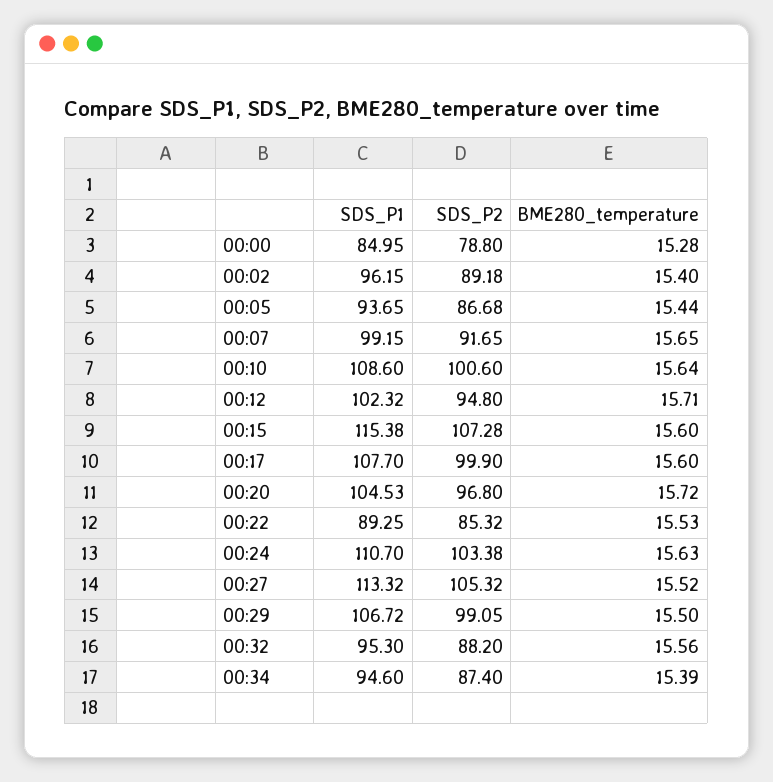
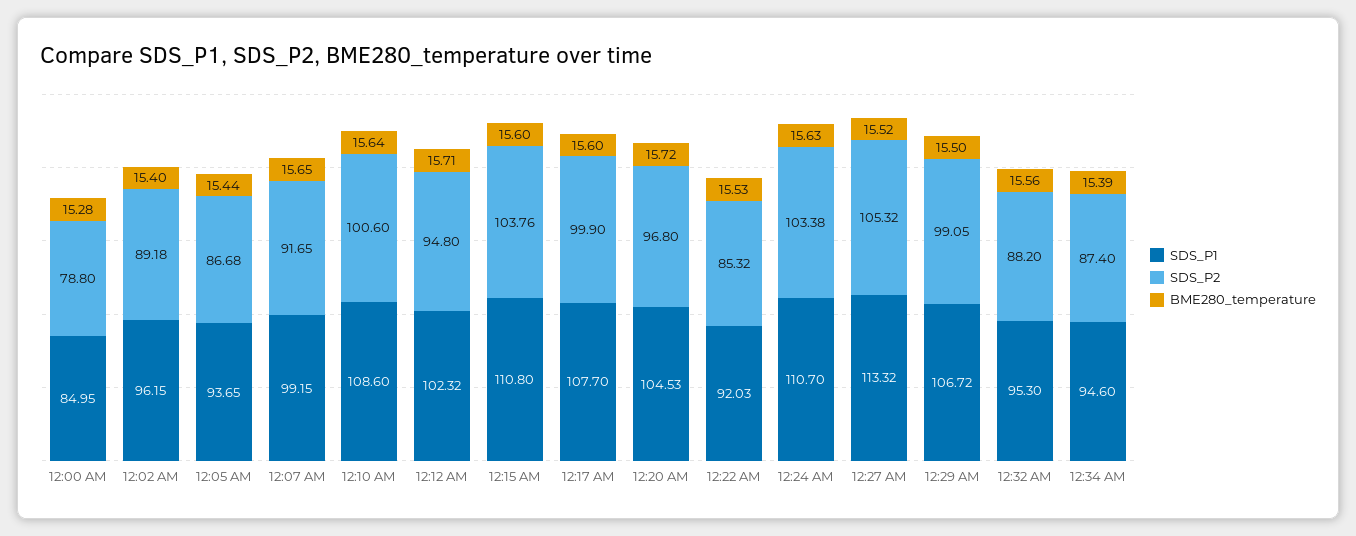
SDS_P1, 00:15: 115.38 -> 110.8
SDS_P2, 00:15: 107.28 -> 103.76
SDS_P1, 00:22: 89.25 -> 92.03

